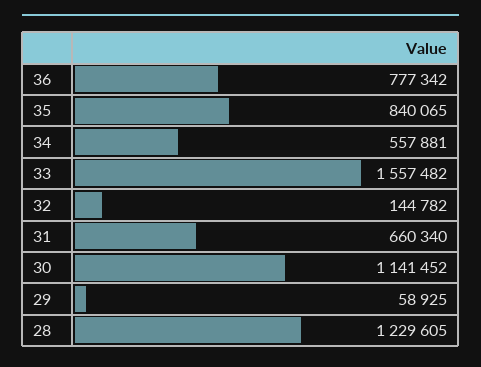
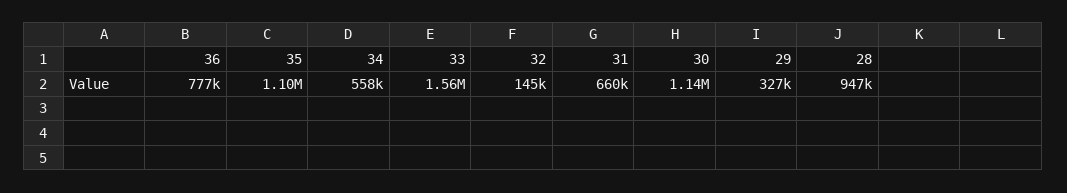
35: 840065 -> 1100000
29: 58925 -> 327000
28: 1229605 -> 947000

